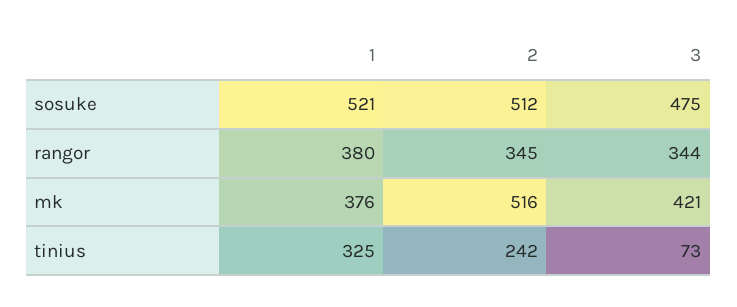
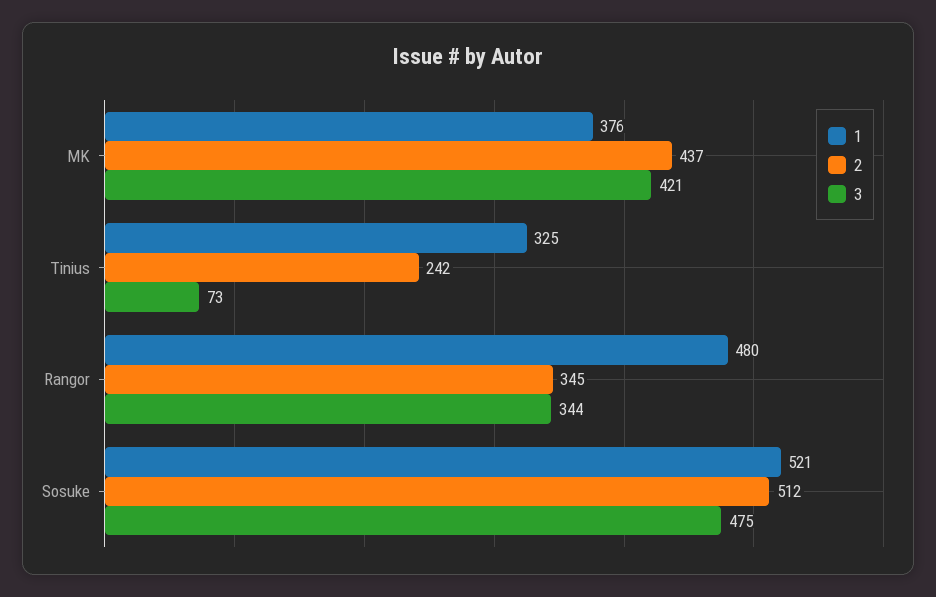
1, rangor: 380 -> 480
2, mk: 516 -> 437

